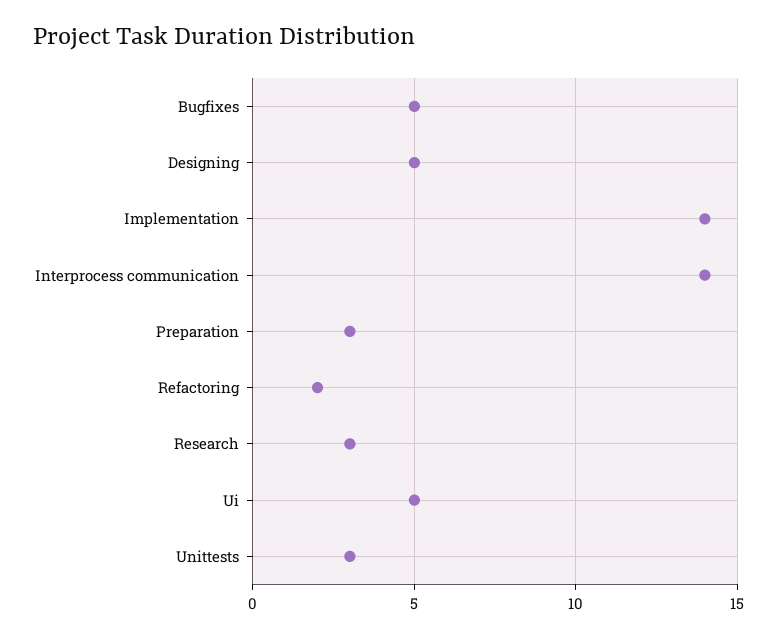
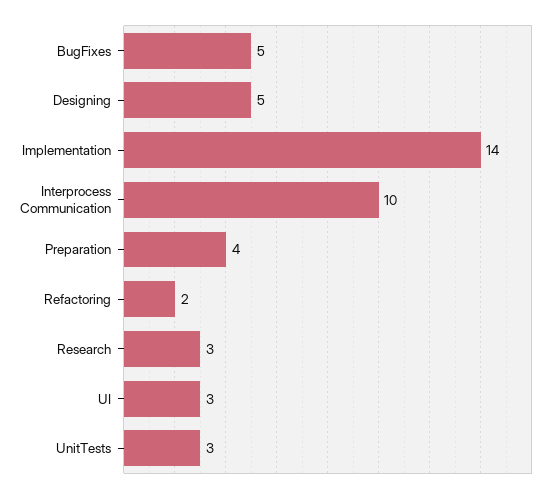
Interprocess communication: 14 -> 10
Preparation: 3 -> 4
Ui: 5 -> 3

